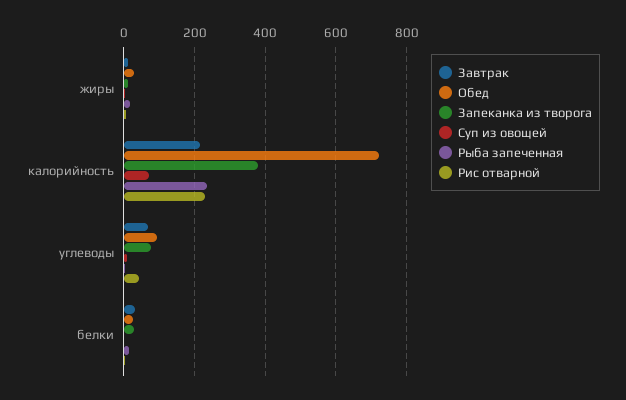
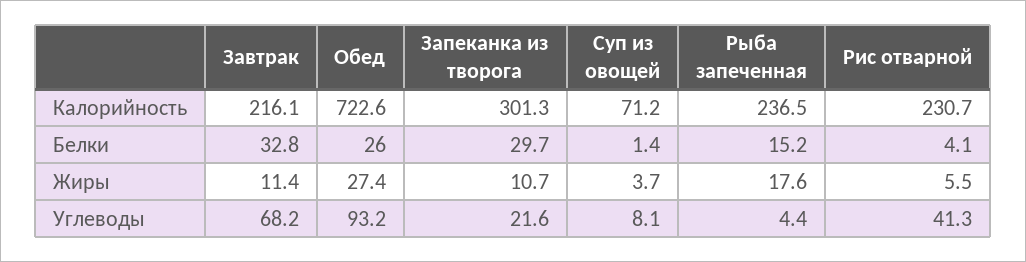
Запеканка из творога, калорийность: 380 -> 301.3
Запеканка из творога, углеводы: 80 -> 21.6

